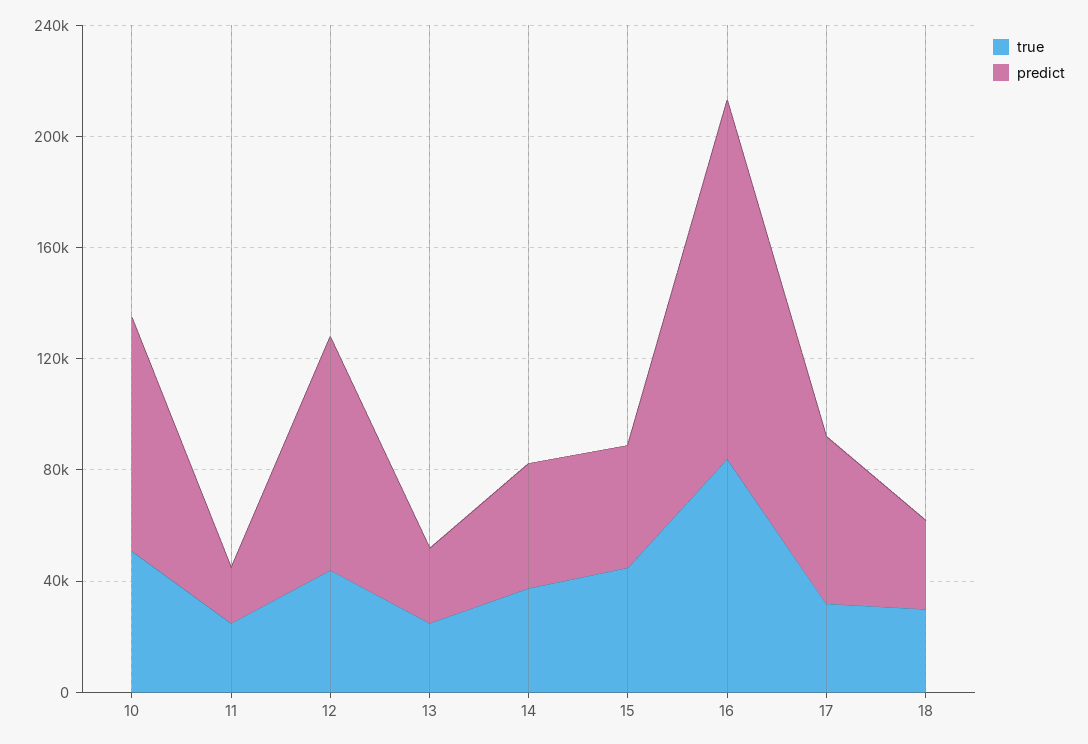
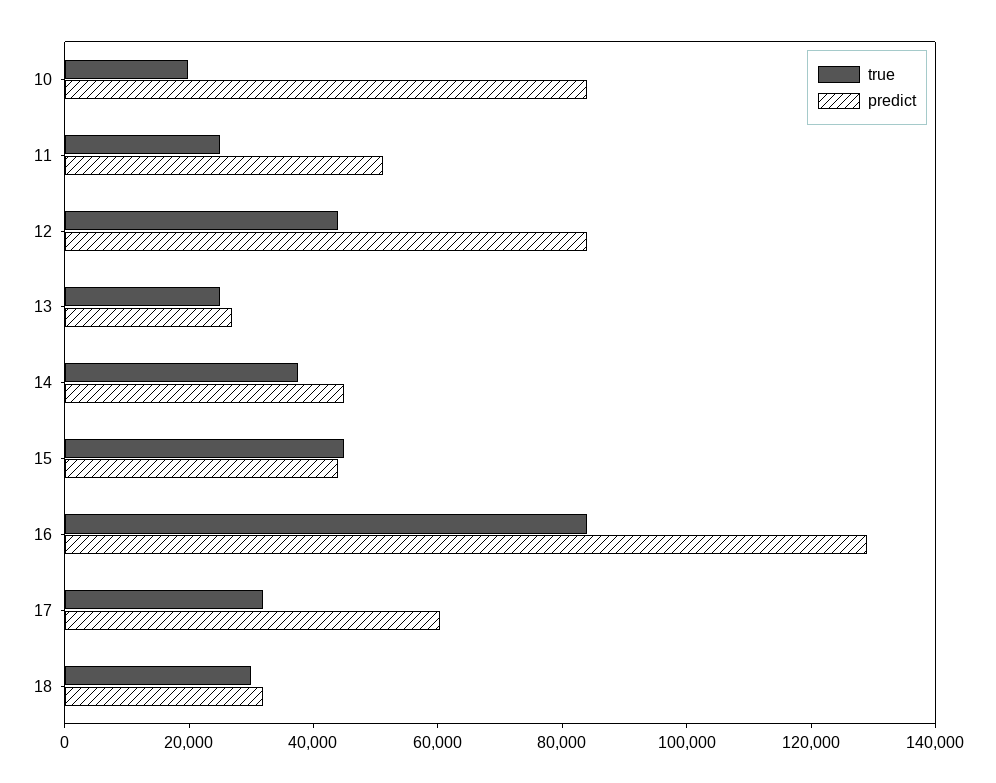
true, 10: 50000 -> 20000
predict, 11: 20000 -> 50000

